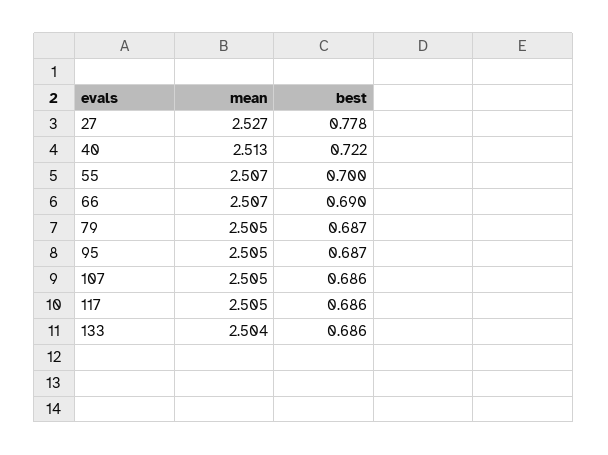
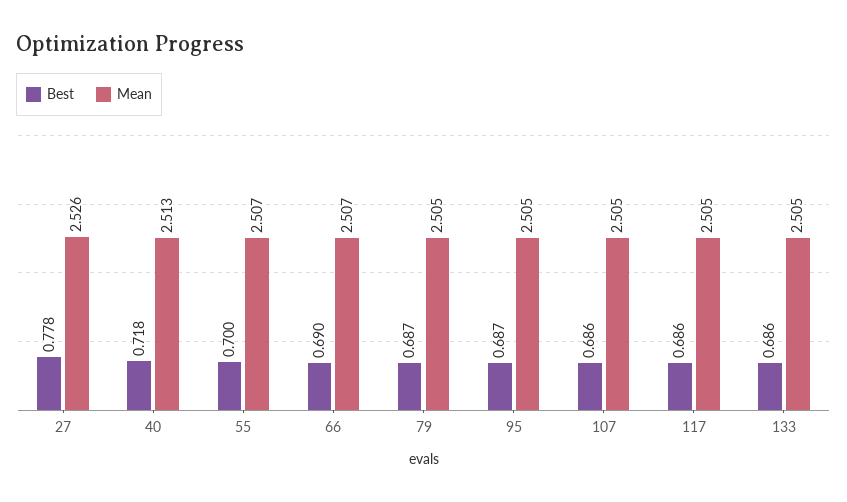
mean, 27: 2.527 -> 2.526
best, 40: 0.722 -> 0.718
mean, 133: 2.504 -> 2.505

